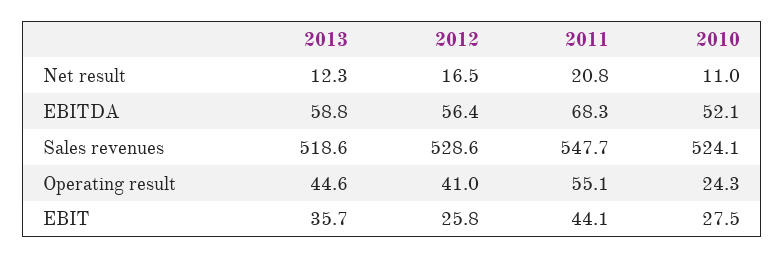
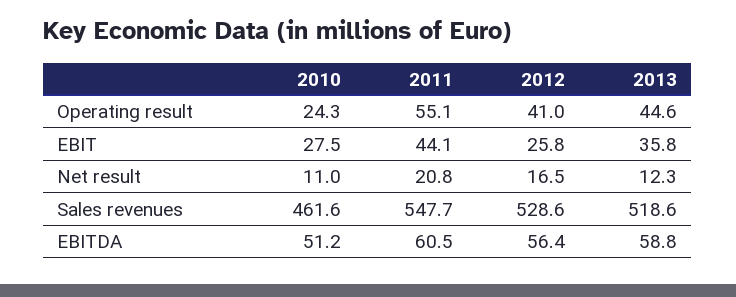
2011, EBITDA: 68.3 -> 60.5
2010, EBITDA: 52.1 -> 51.2
2010, Sales revenues: 524.1 -> 461.6
2013, EBIT: 35.7 -> 35.8

